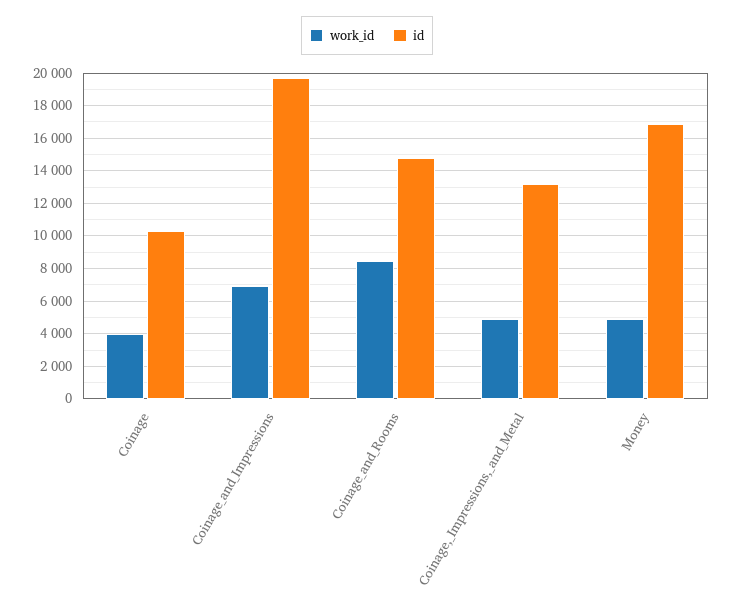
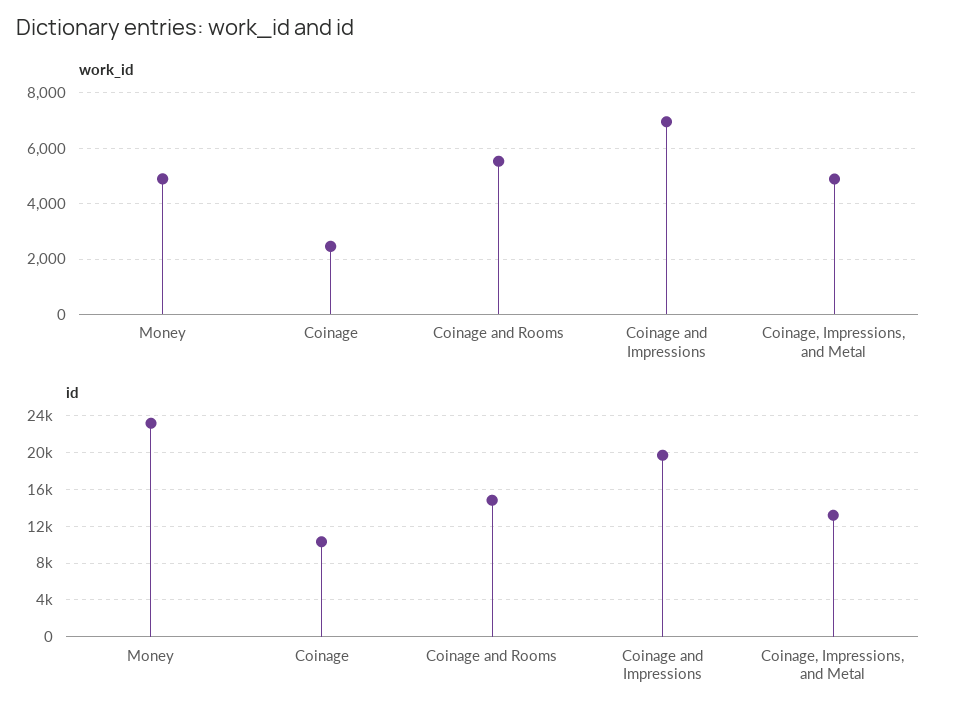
work_id, Coinage: 4000 -> 2500
work_id, Coinage_and_Rooms: 8500 -> 5500
id, Money: 17000 -> 23000

